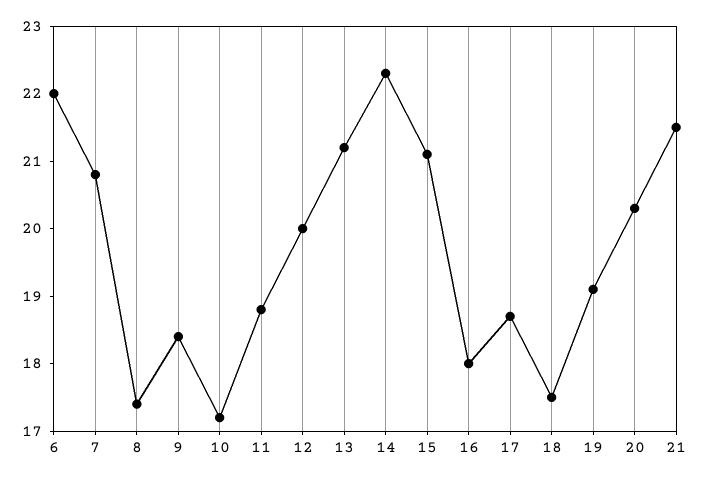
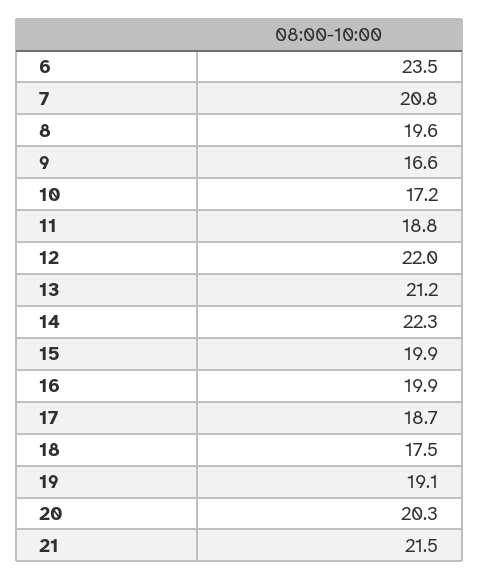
6: 22 -> 23.5
8: 17.5 -> 19.6
9: 18.5 -> 16.6
12: 20 -> 22
15: 21 -> 19.9
16: 18 -> 19.9

